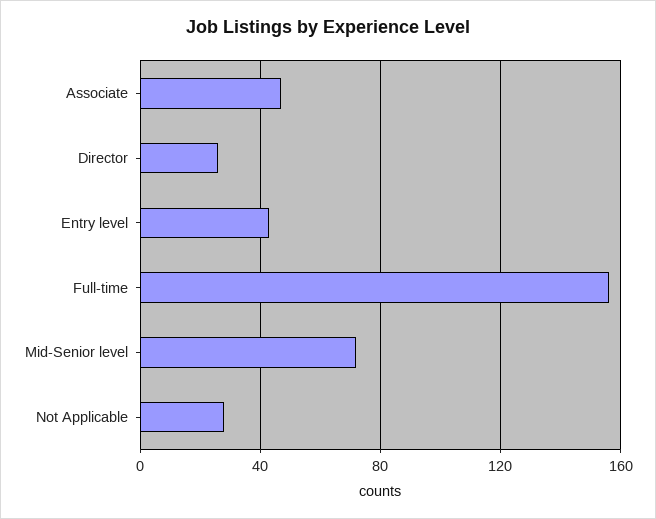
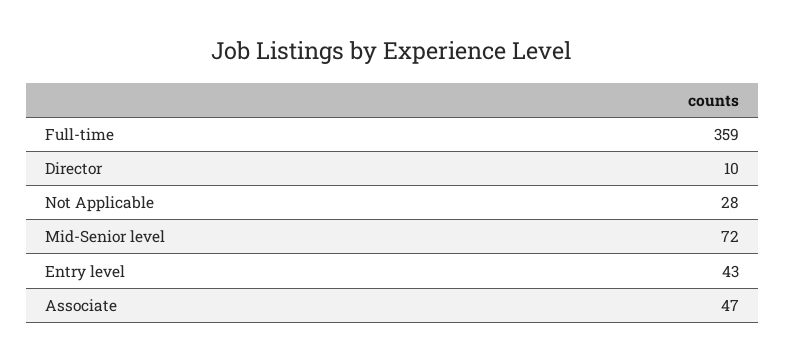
Director: 25 -> 10
Full-time: 155 -> 359

